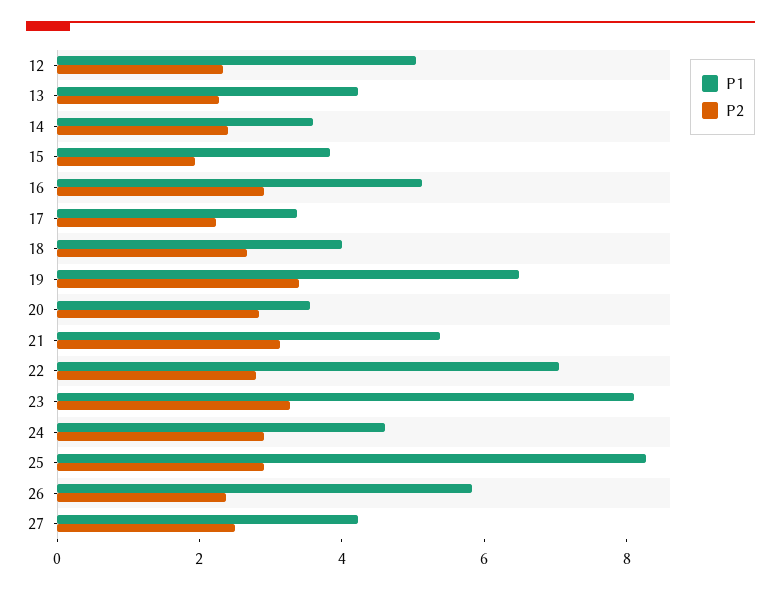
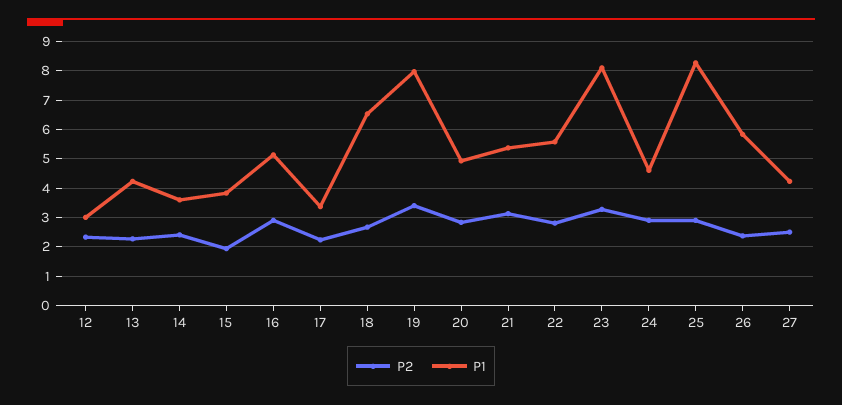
P1, 12: 5 -> 3
P1, 18: 4 -> 6.5
P1, 19: 6.5 -> 8
P1, 20: 3.5 -> 5
P1, 22: 7 -> 5.5

